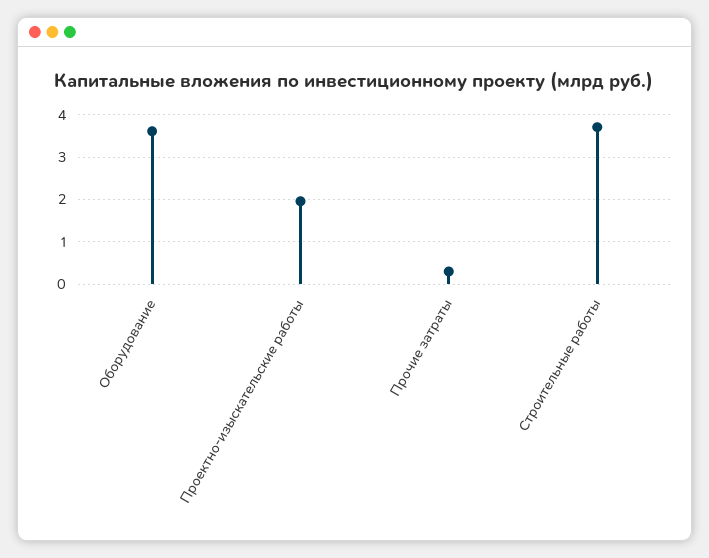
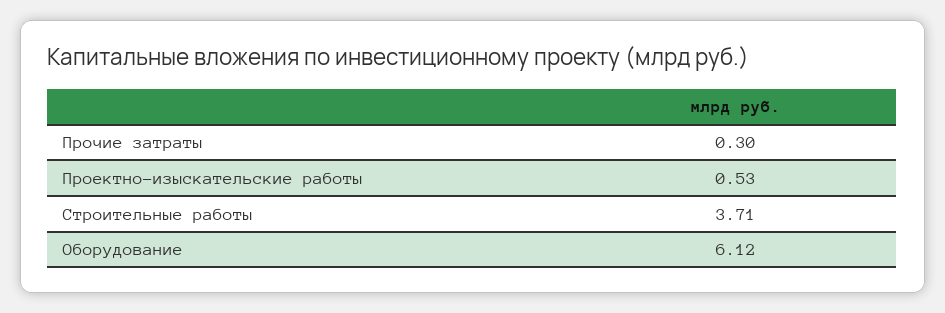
Оборудование: 3.6 -> 6.12
Проектно-изыскательские работы: 2 -> 0.53

